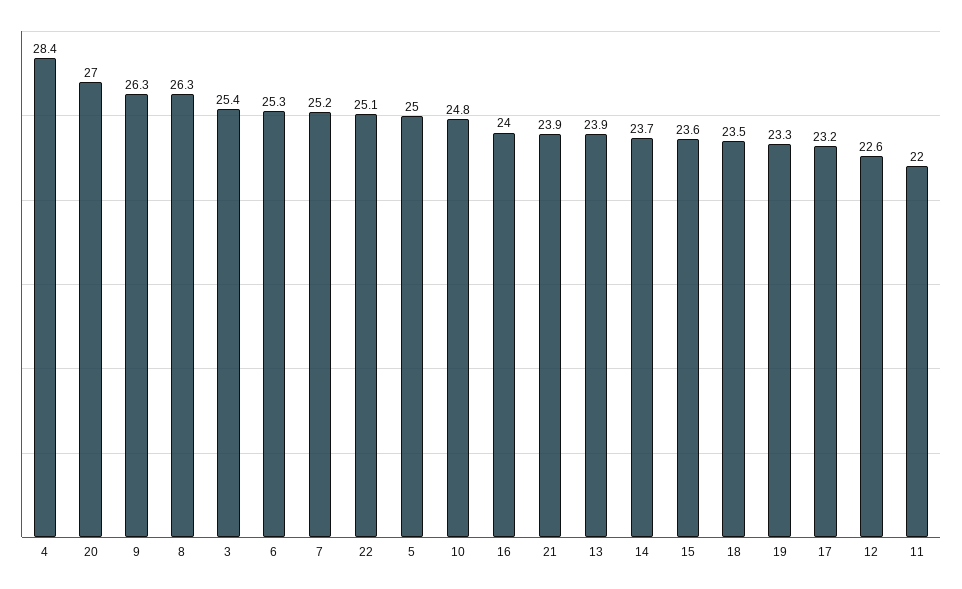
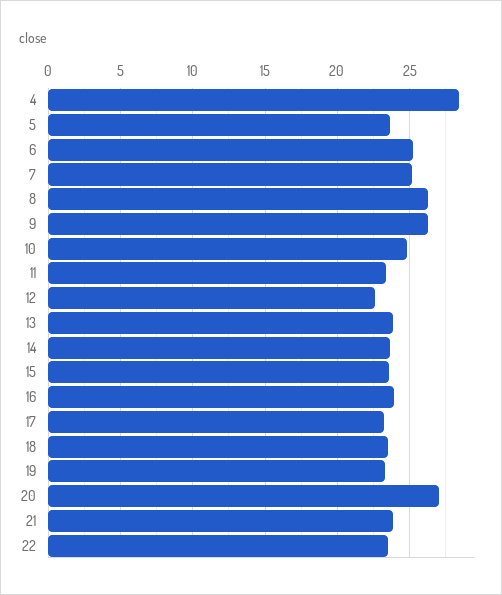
3: 25.4 -> none
22: 25.1 -> 23.5
5: 25 -> 23.5
11: 22 -> 23.5

